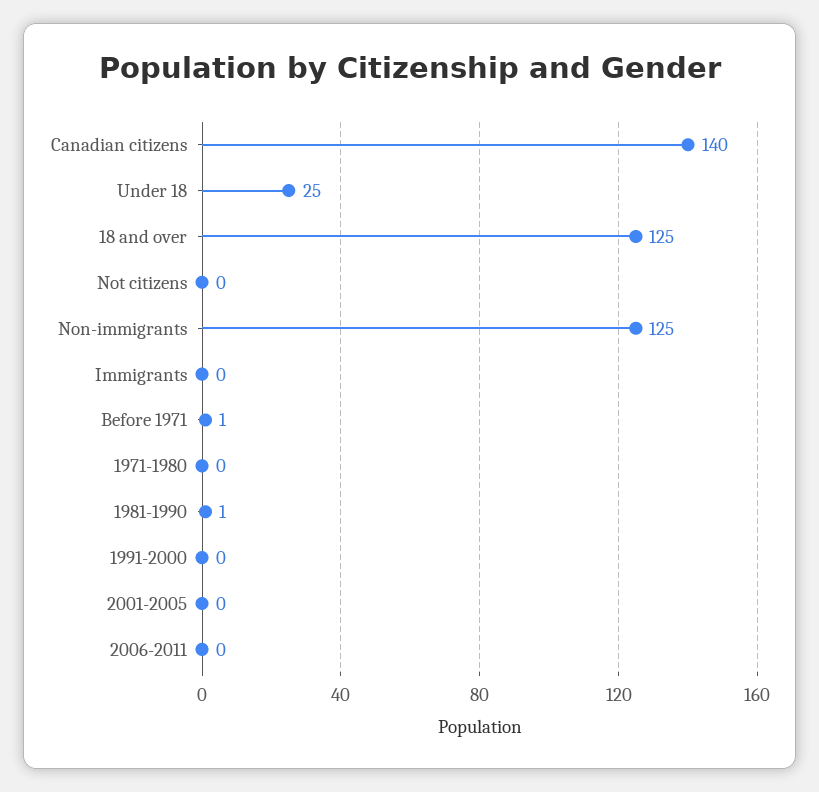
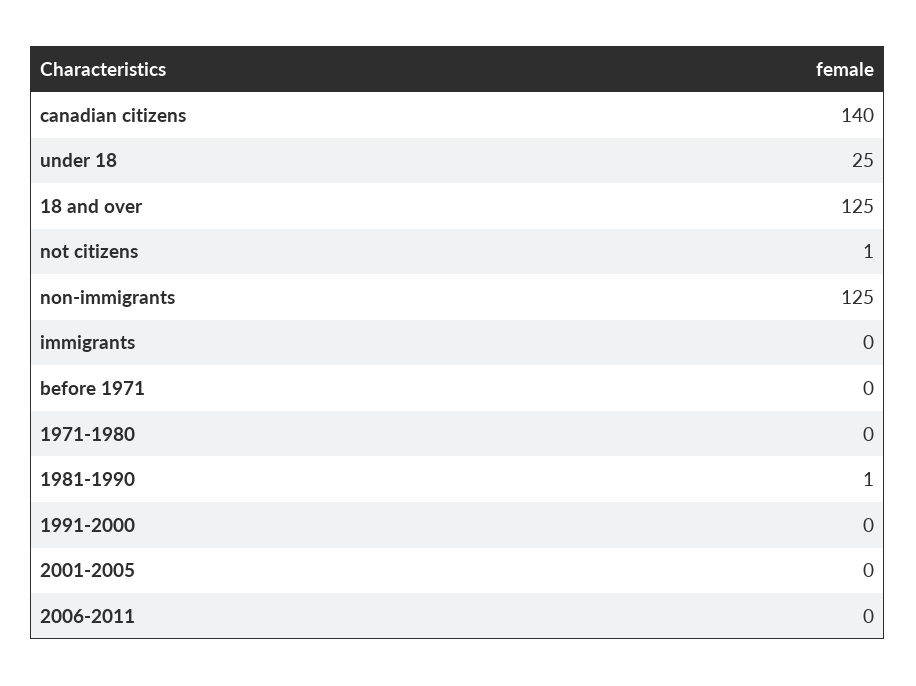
Not citizens: 0 -> 1
Before 1971: 1 -> 0

